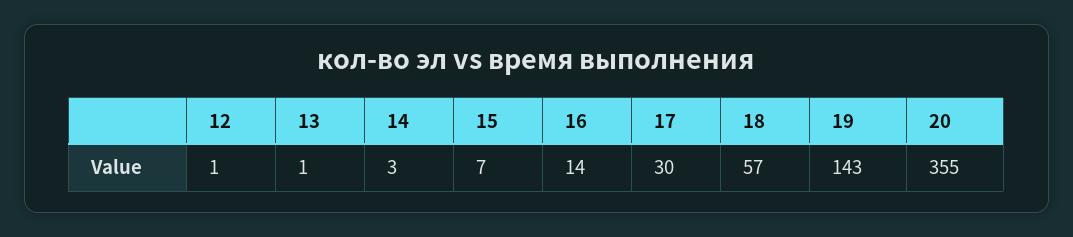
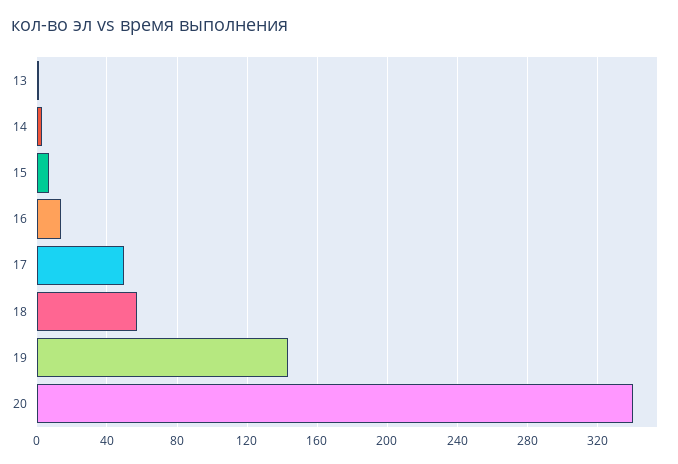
12: 1 -> none
17: 30 -> 50
20: 355 -> 340

